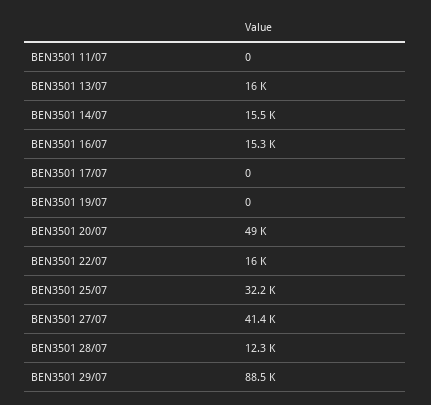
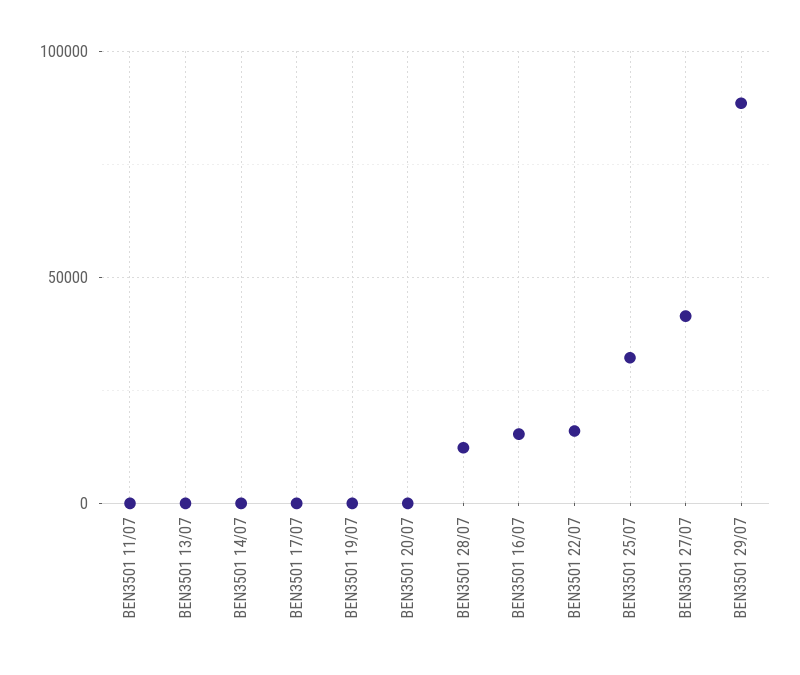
BEN3501 13/07: 16000 -> 0
BEN3501 14/07: 15500 -> 0
BEN3501 20/07: 49000 -> 0

